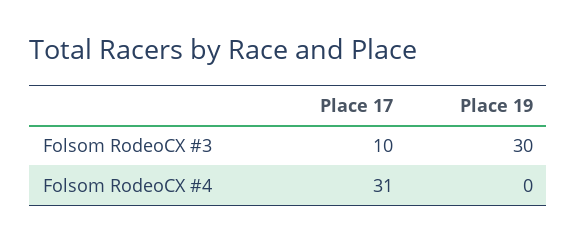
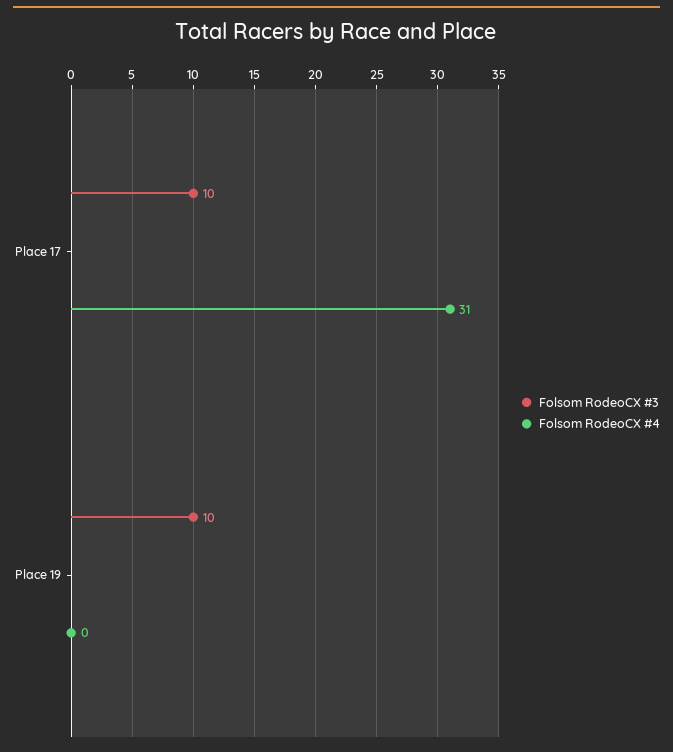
Folsom RodeoCX #3, Place 19: 30 -> 10

